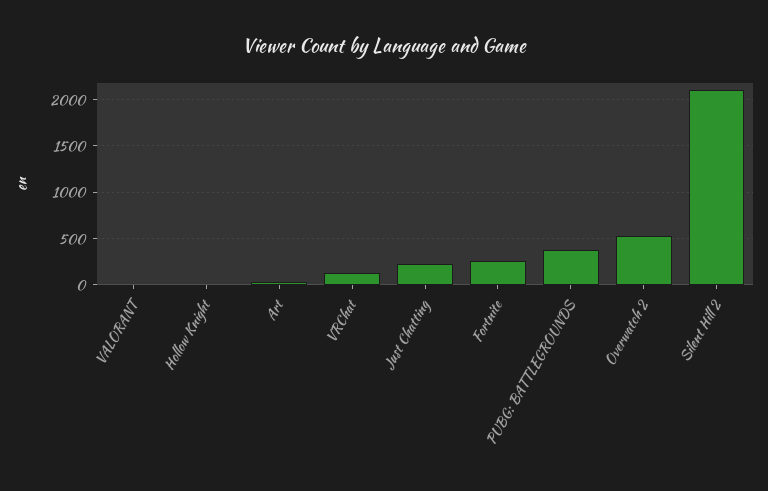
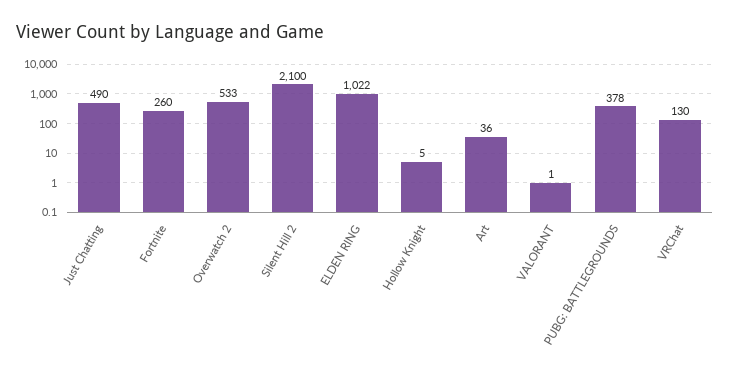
Just Chatting: 200 -> 490
ELDEN RING: none -> 1022

